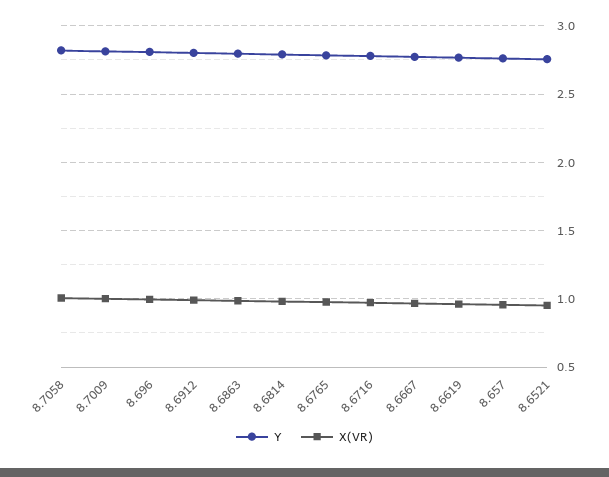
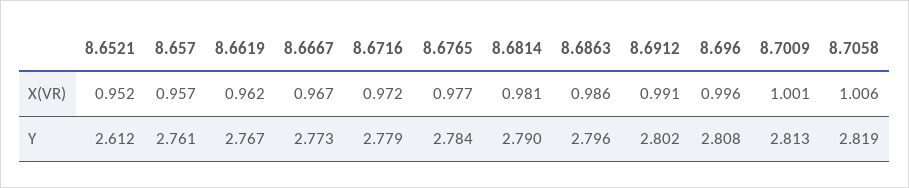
Y, 8.6521: 2.75 -> 2.612

